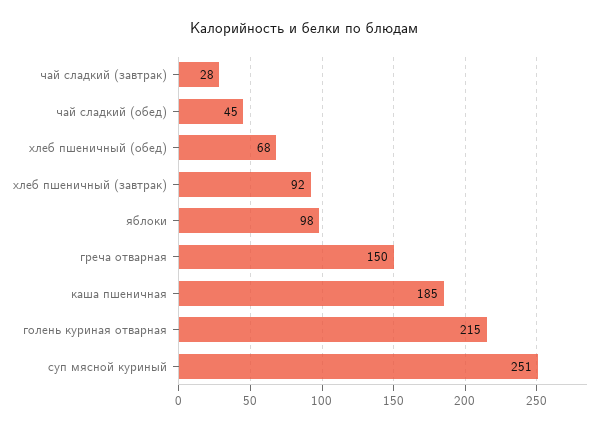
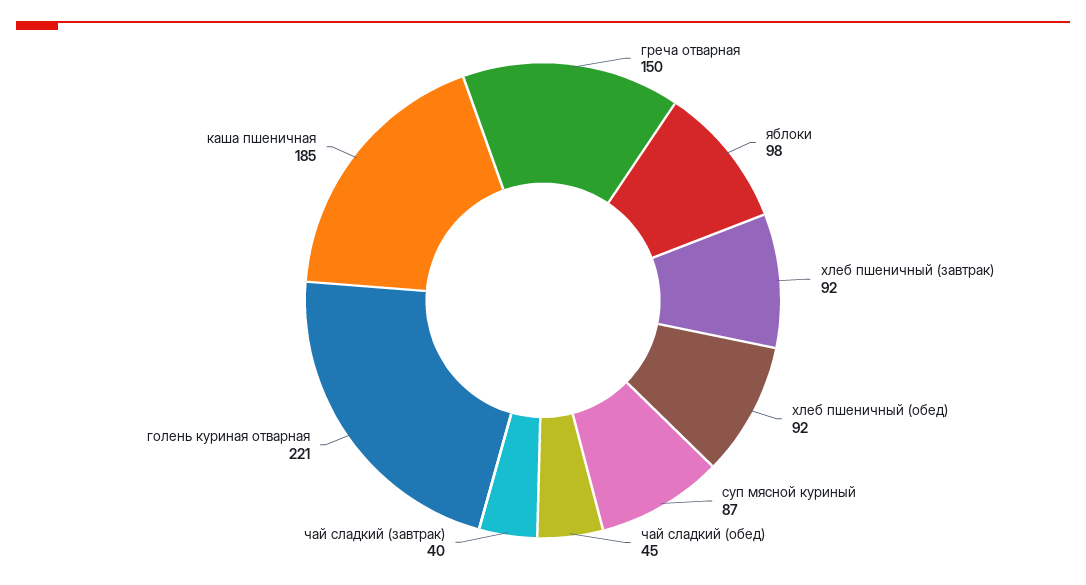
чай сладкий (завтрак): 28 -> 40
хлеб пшеничный (обед): 68 -> 92
голень куриная отварная: 215 -> 221
суп мясной куриный: 251 -> 87

